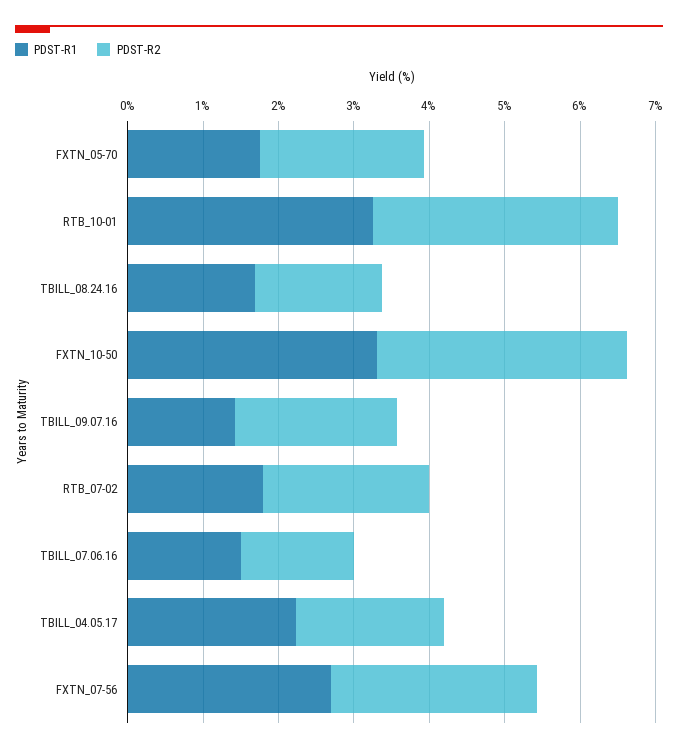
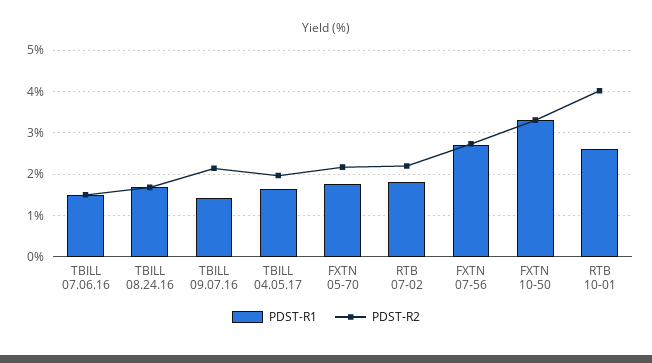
PDST-R1, RTB_10-01: 3.2 -> 2.6
PDST-R2, RTB_10-01: 3.2 -> 4
PDST-R1, TBILL_04.05.17: 2.2 -> 1.6

